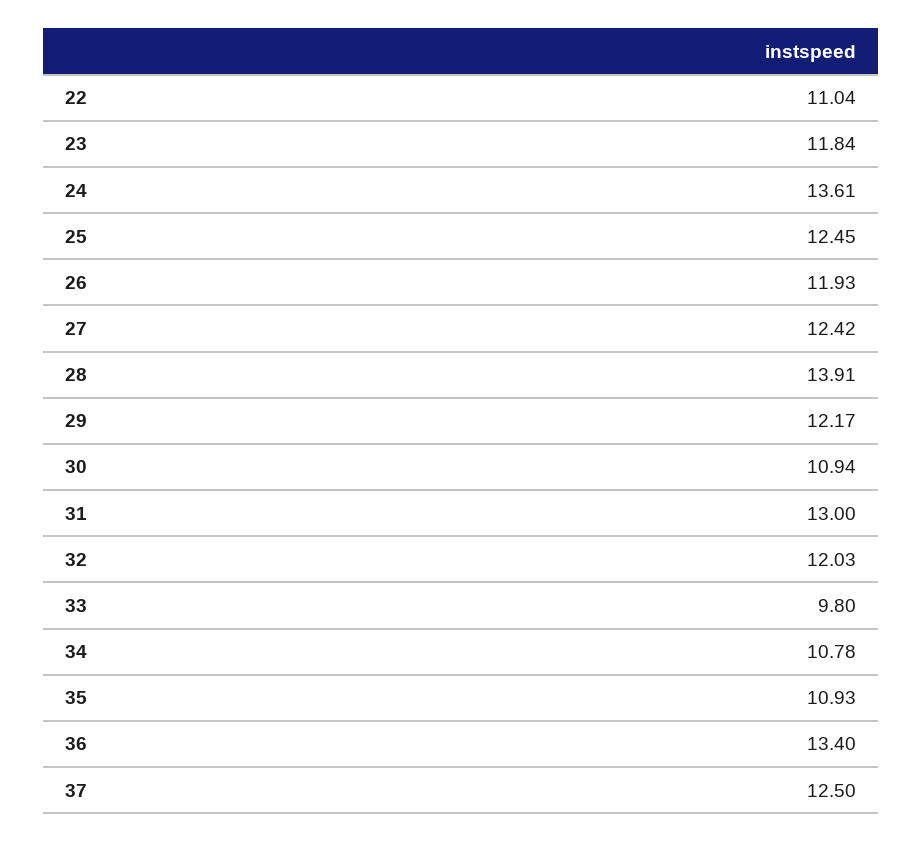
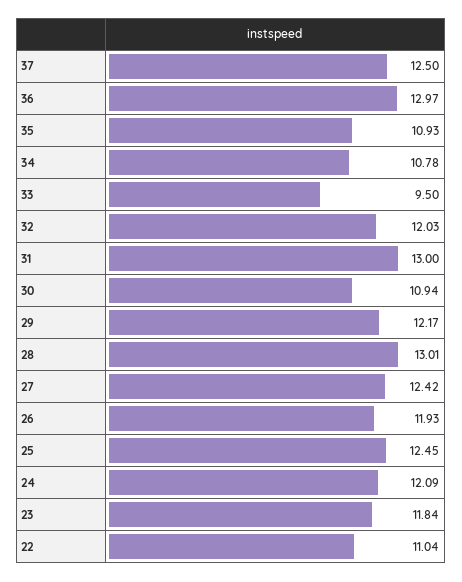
24: 13.61 -> 12.09
28: 13.91 -> 13.01
33: 9.8 -> 9.5
36: 13.4 -> 12.97

